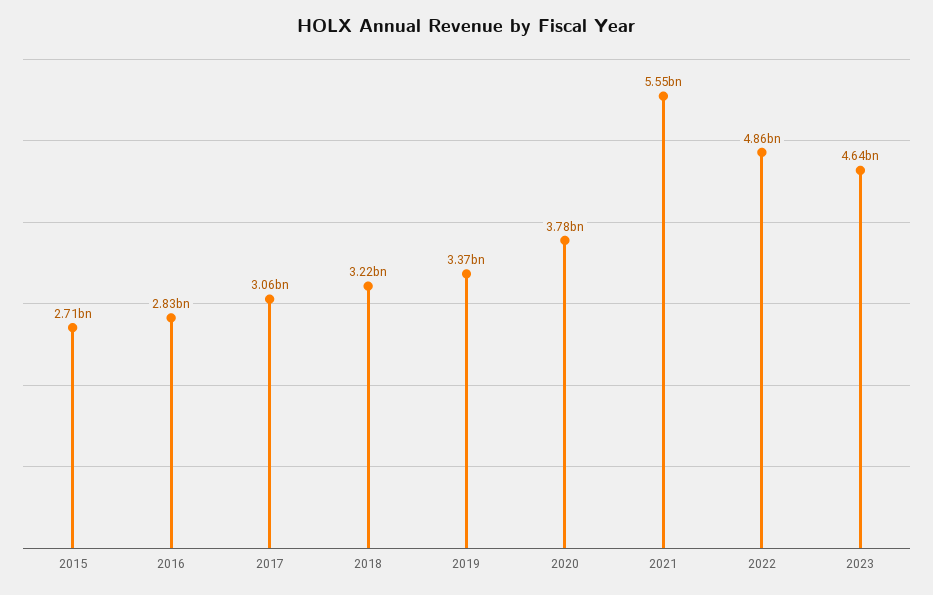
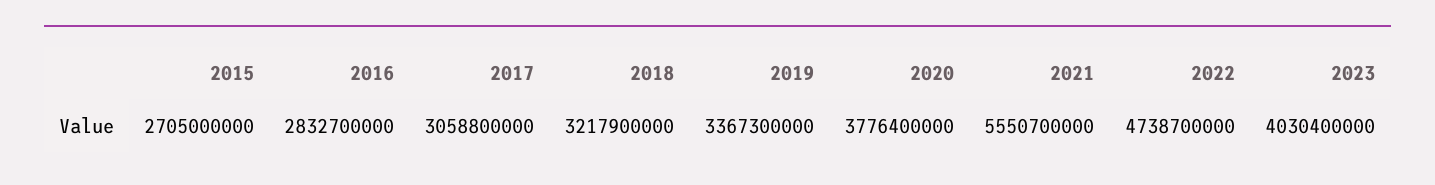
2022: 4860000000 -> 4738700000
2023: 4640000000 -> 4030400000

